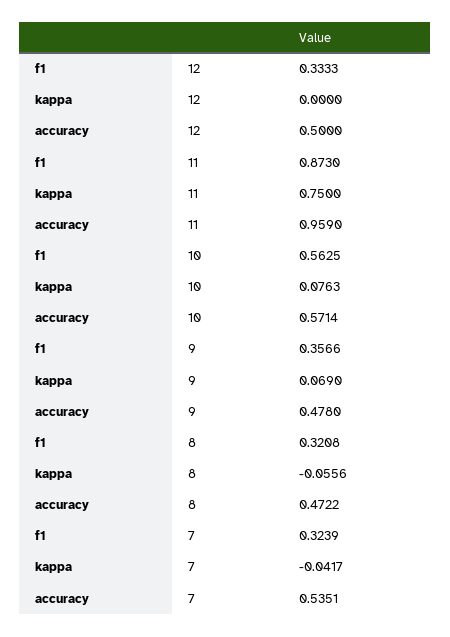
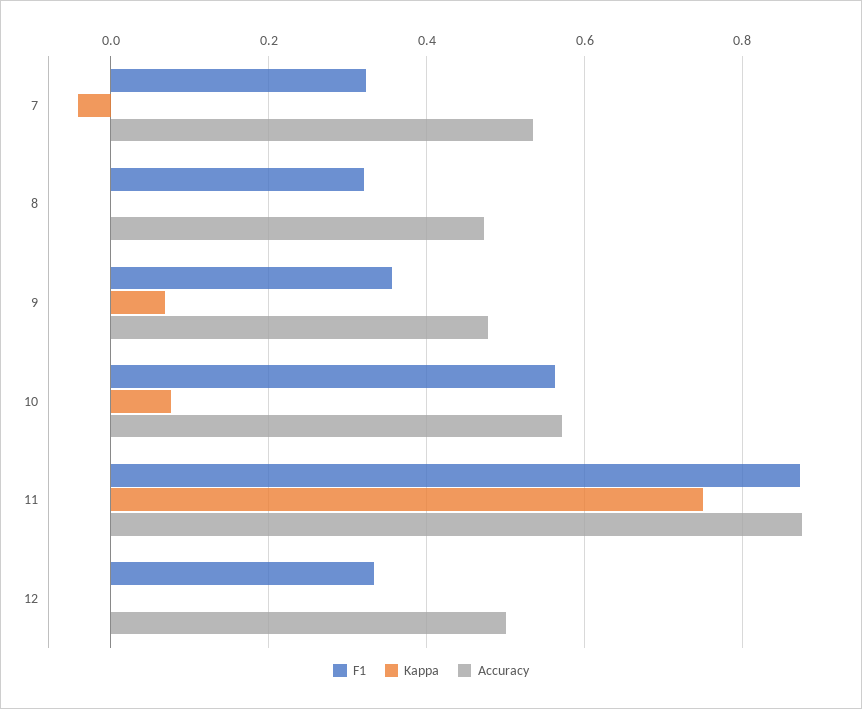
accuracy, 11: 0.959 -> 0.88
kappa, 8: -0.0556 -> 0

